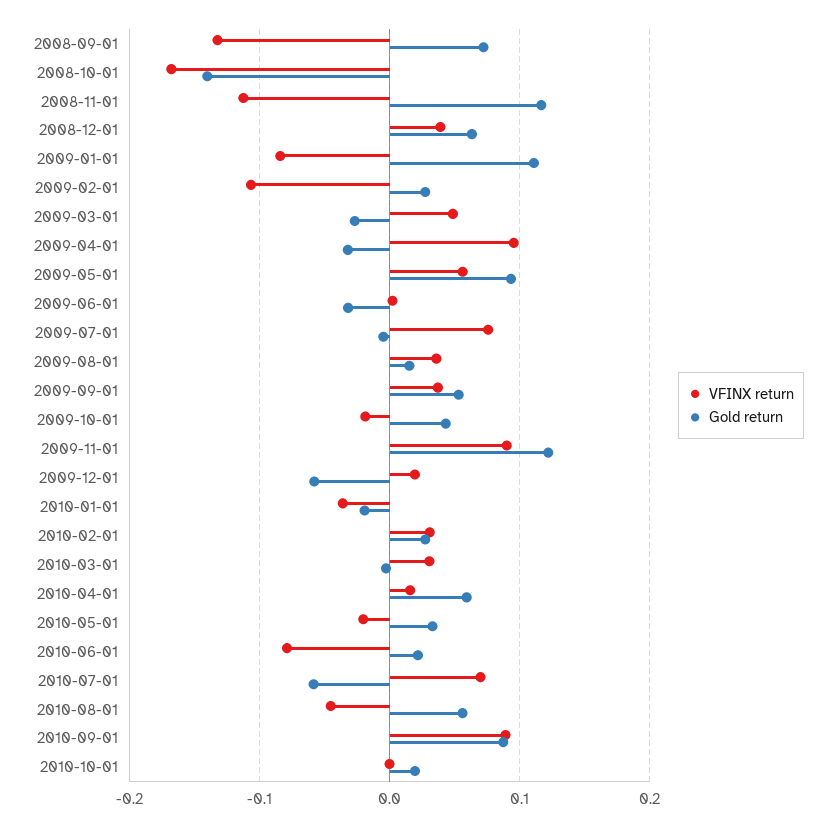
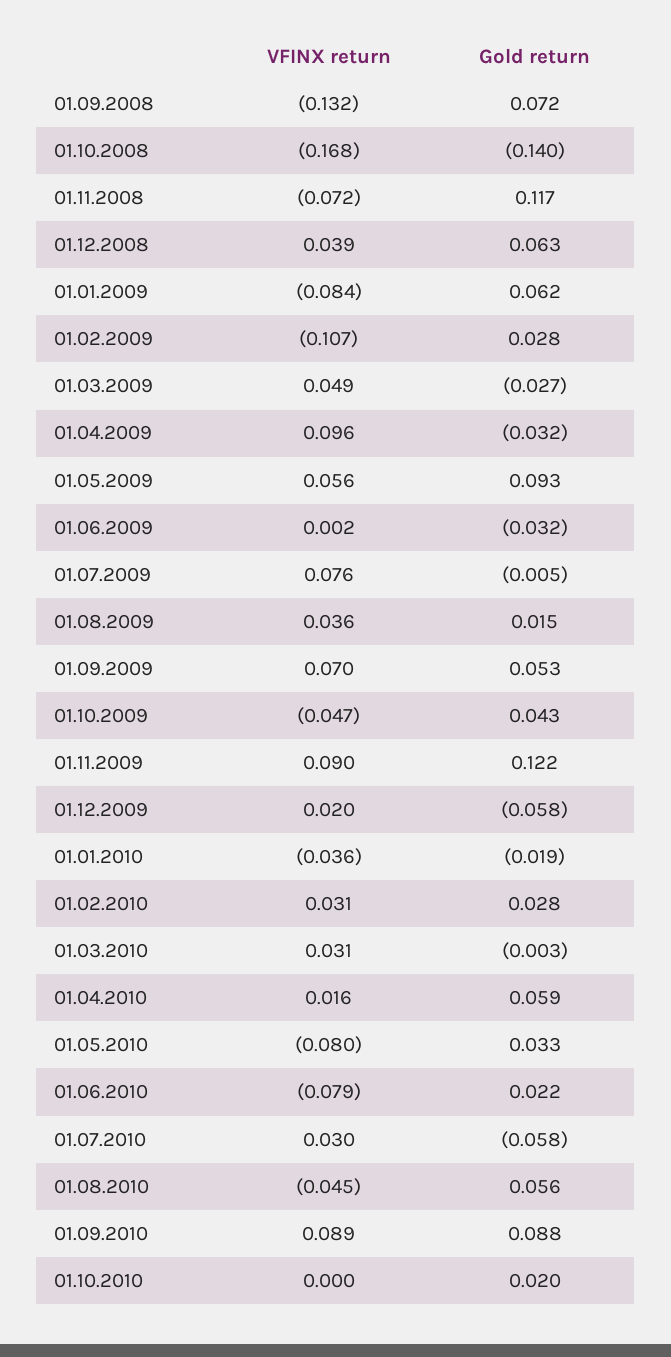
VFINX return, 2008-11-01: -0.11 -> -0.072
Gold return, 2009-01-01: 0.11 -> 0.062
VFINX return, 2009-09-01: 0.04 -> 0.07
VFINX return, 2009-10-01: -0.02 -> -0.047
VFINX return, 2010-05-01: -0.02 -> -0.08
VFINX return, 2010-07-01: 0.07 -> 0.03

